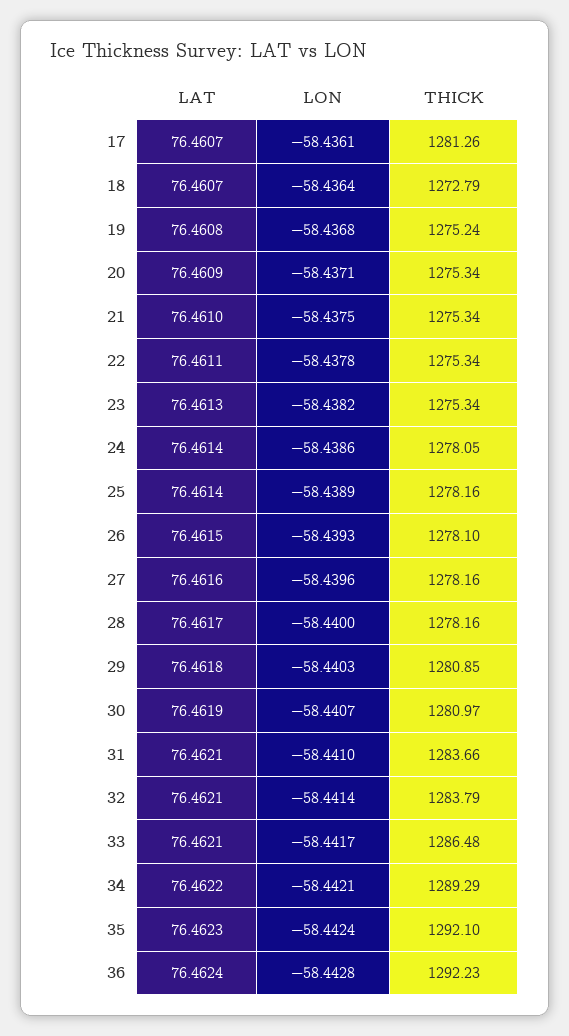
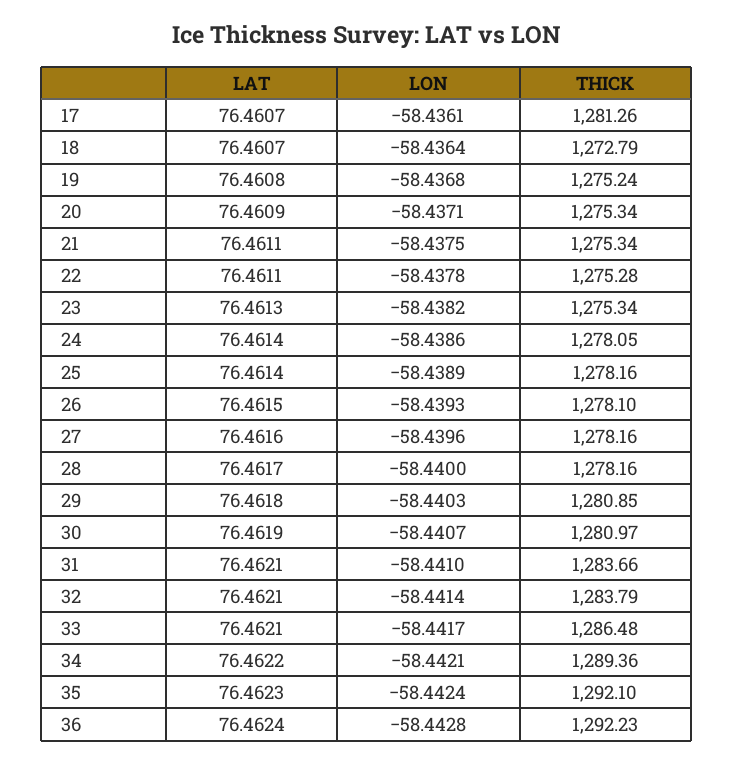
LAT, 21: 76.461 -> 76.4611
THICK, 22: 1275.34 -> 1275.28
THICK, 34: 1289.29 -> 1289.36

